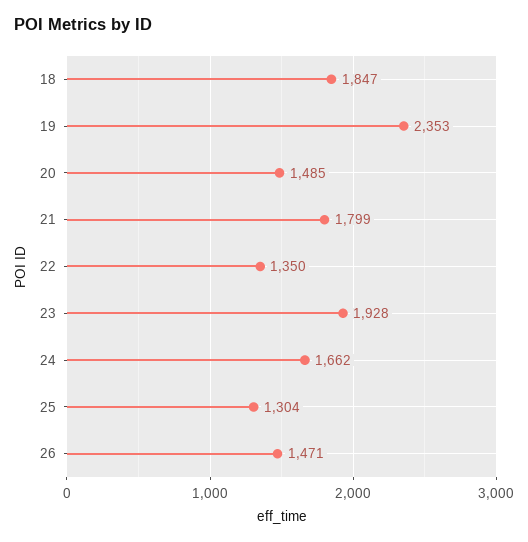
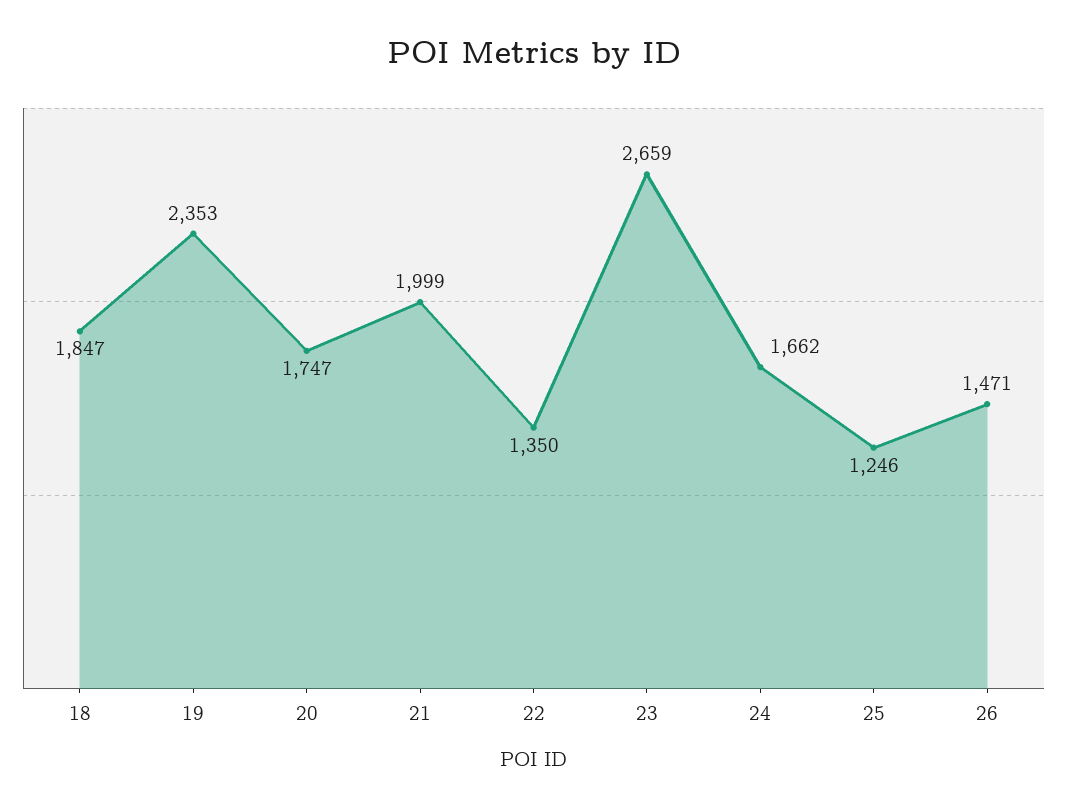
20: 1485 -> 1747
21: 1799 -> 1999
23: 1928 -> 2659
25: 1304 -> 1246

